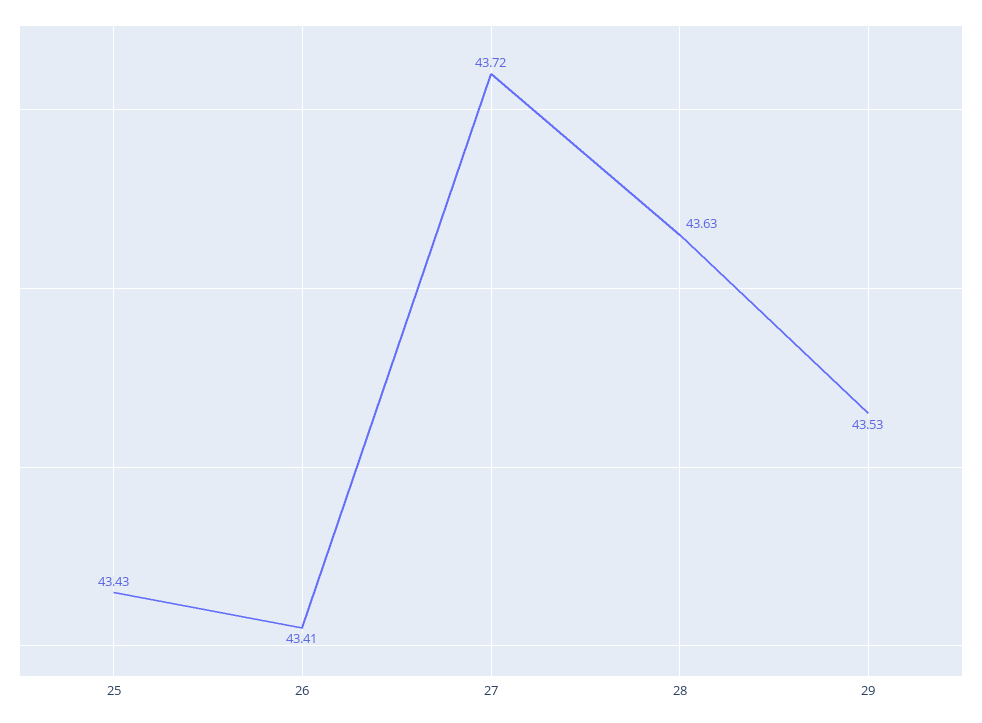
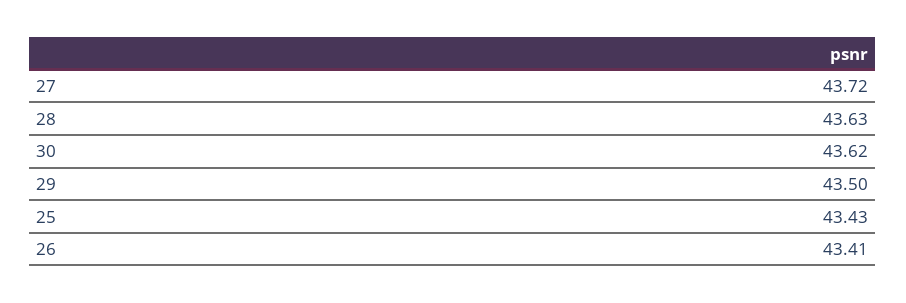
29: 43.53 -> 43.5
30: none -> 43.62

